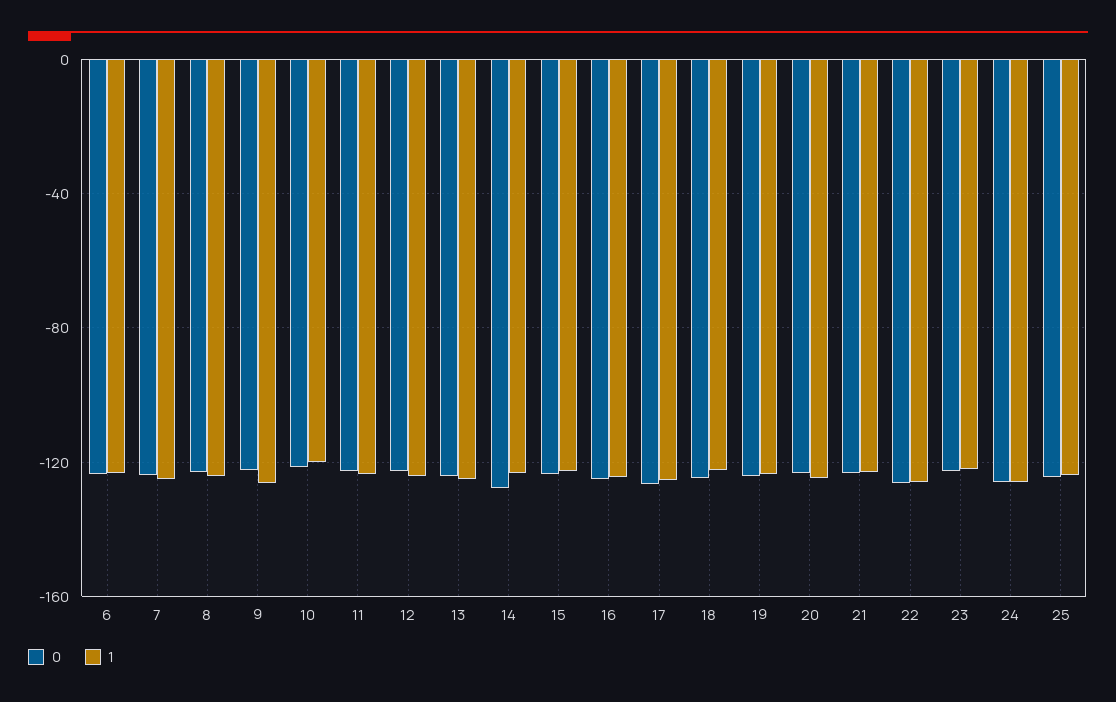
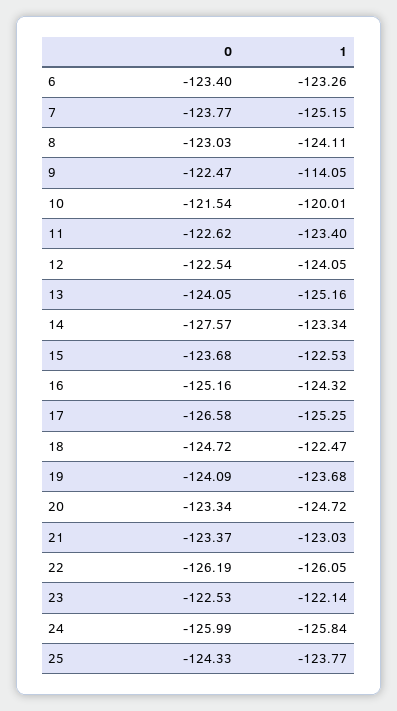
1, 9: -125 -> -114.05

